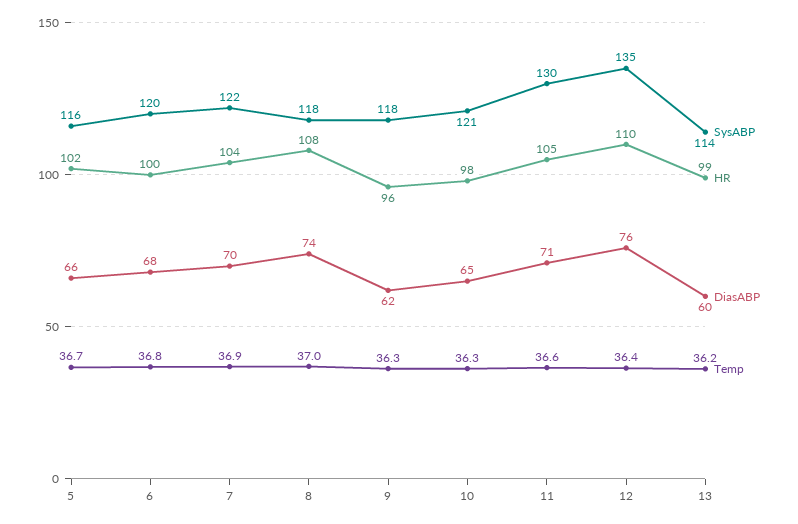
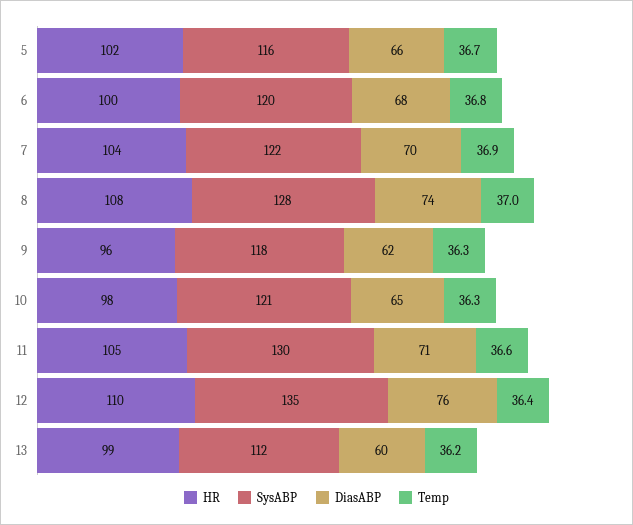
SysABP, 8: 118 -> 128
SysABP, 13: 114 -> 112

